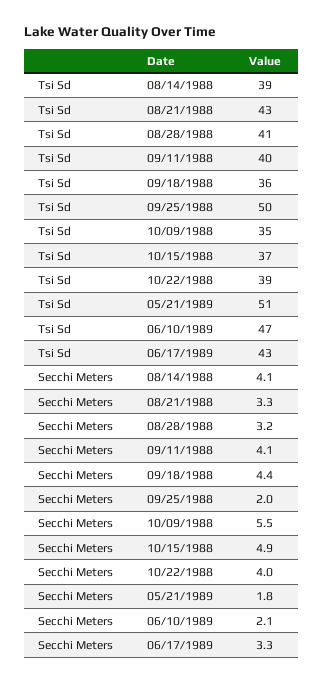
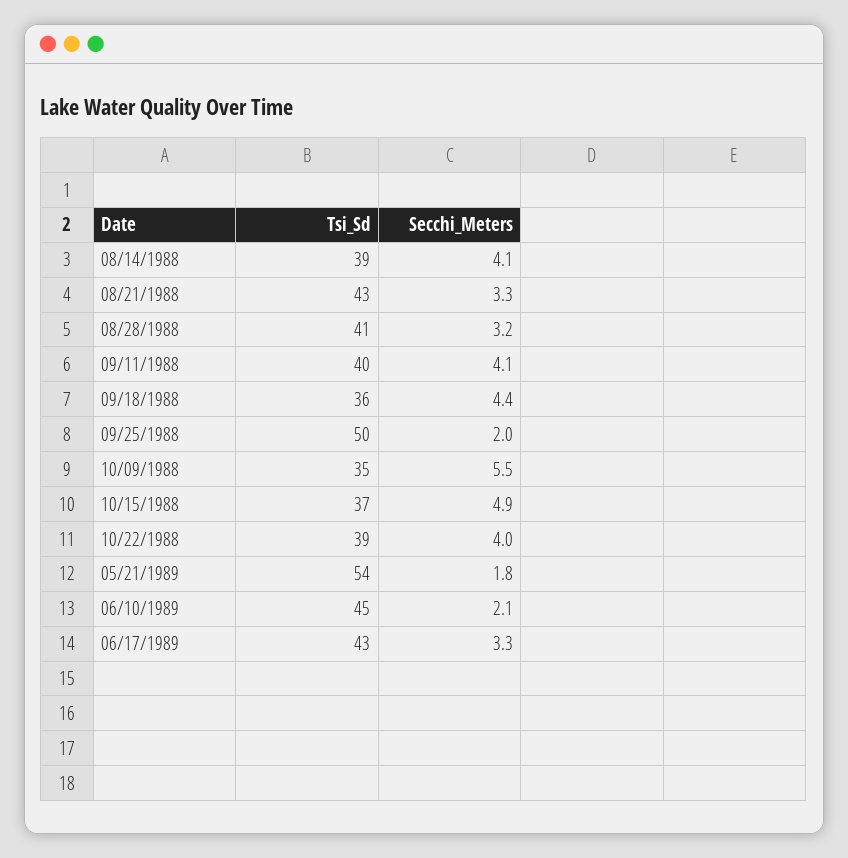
Tsi Sd, 05/21/1989: 51 -> 54
Tsi Sd, 06/10/1989: 47 -> 45

